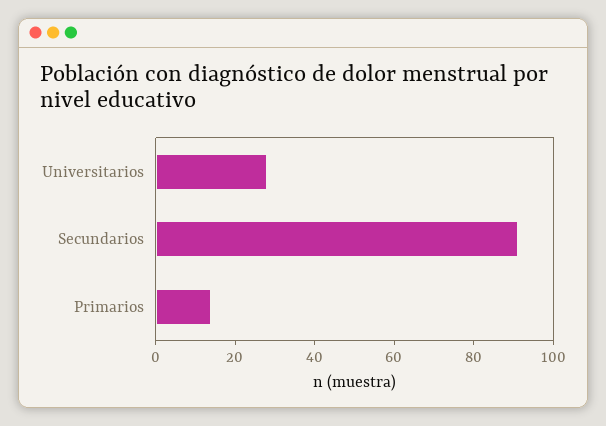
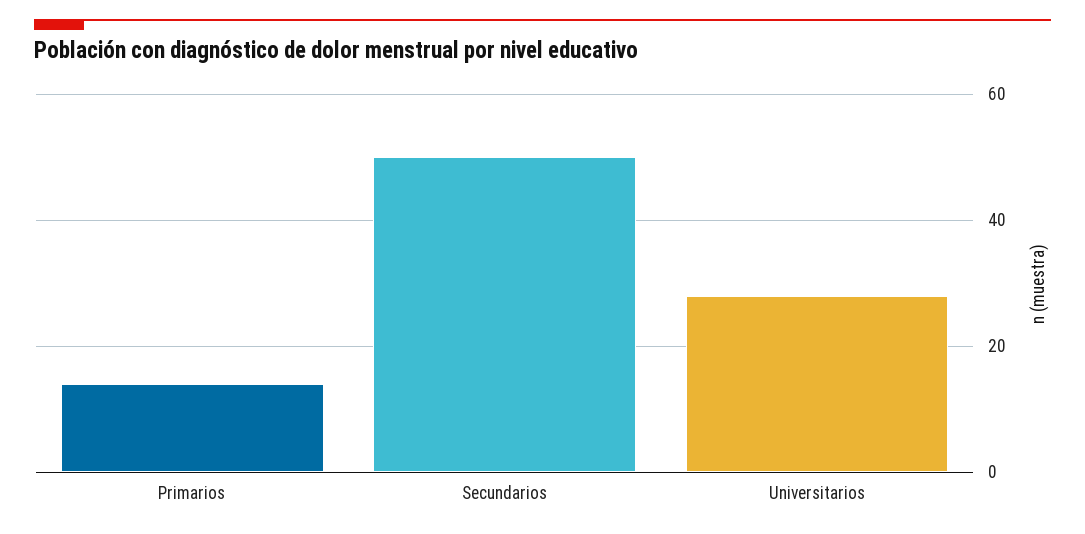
Secundarios: 90 -> 50

